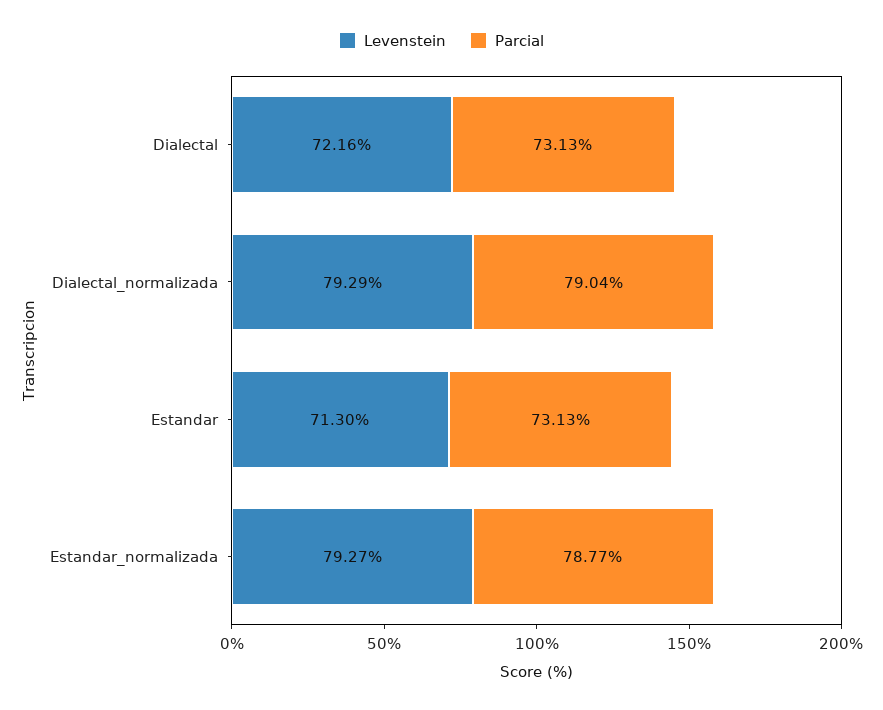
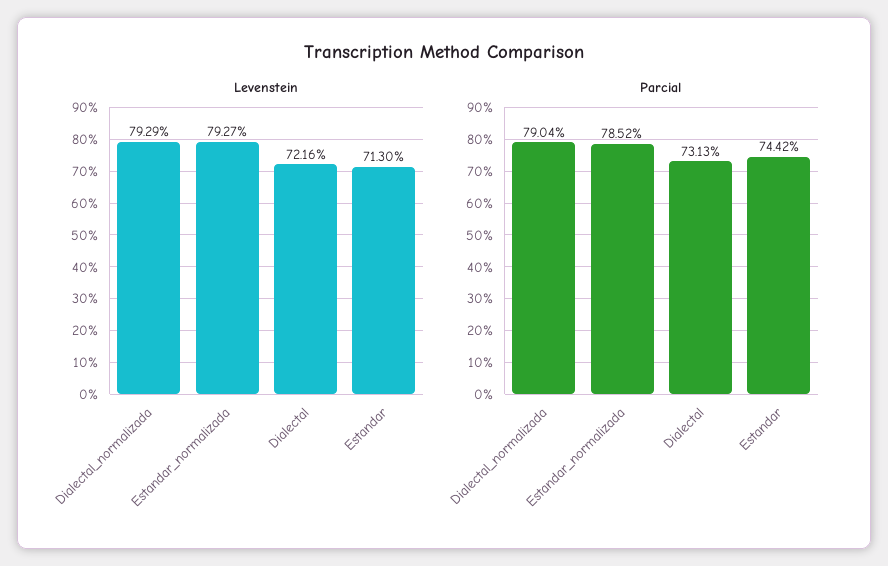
Parcial, Estandar: 73.13 -> 74.42
Parcial, Estandar_normalizada: 78.77 -> 78.52

